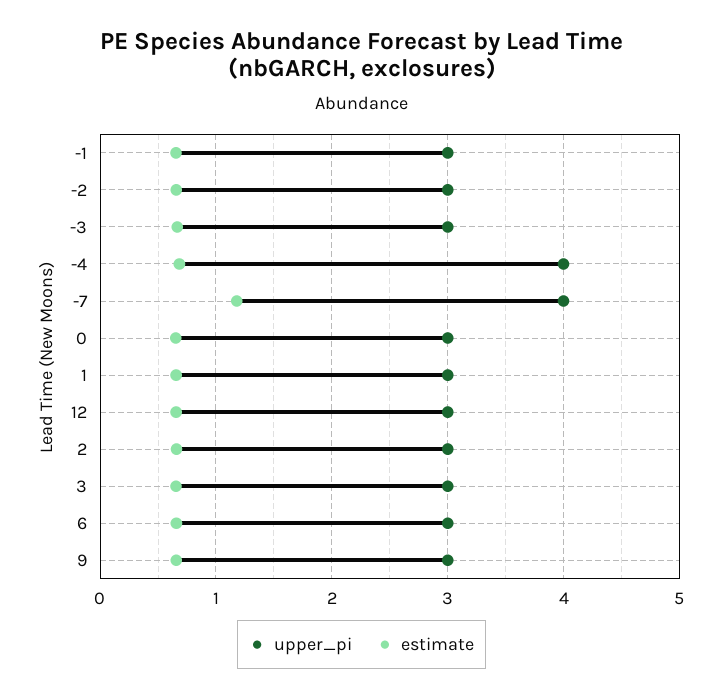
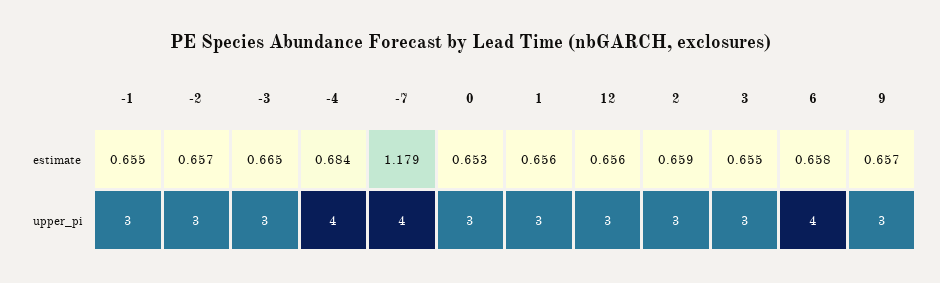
upper_pi, 6: 3 -> 4

